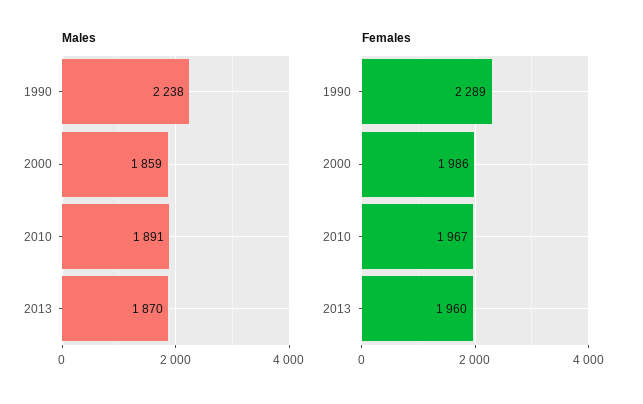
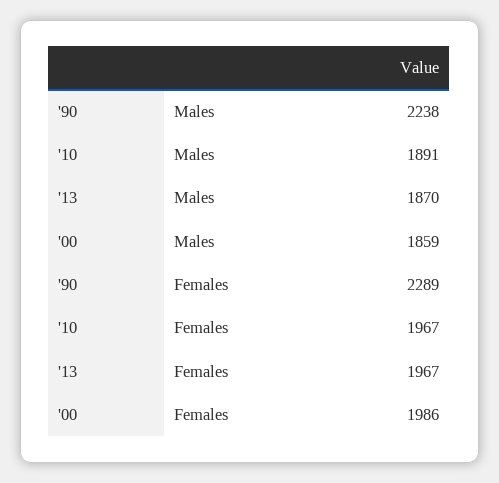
Females, 2013: 1960 -> 1967

